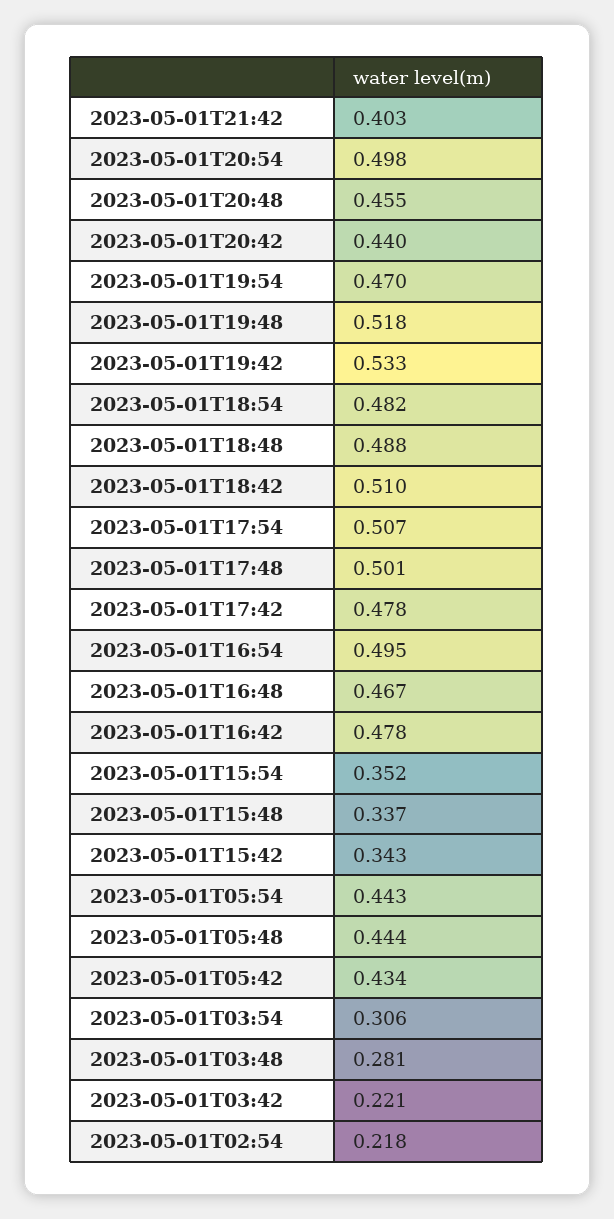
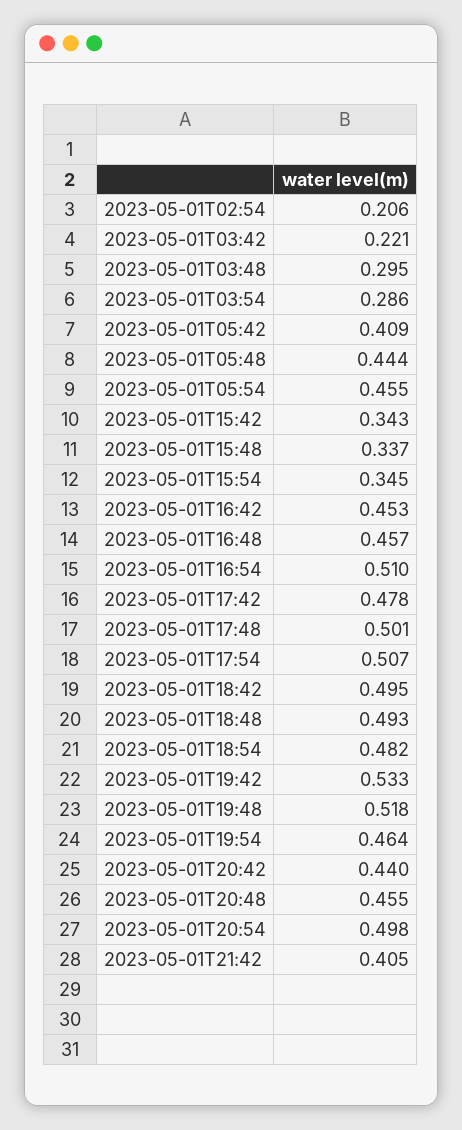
2023-05-01T21:42: 0.403 -> 0.405
2023-05-01T19:54: 0.47 -> 0.464
2023-05-01T18:48: 0.488 -> 0.493
2023-05-01T18:42: 0.51 -> 0.495
2023-05-01T16:54: 0.495 -> 0.51
2023-05-01T16:48: 0.467 -> 0.457
2023-05-01T16:42: 0.478 -> 0.453
2023-05-01T15:54: 0.352 -> 0.345
2023-05-01T05:54: 0.443 -> 0.455
2023-05-01T05:42: 0.434 -> 0.409
2023-05-01T03:54: 0.306 -> 0.286
2023-05-01T03:48: 0.281 -> 0.295
2023-05-01T02:54: 0.218 -> 0.206

